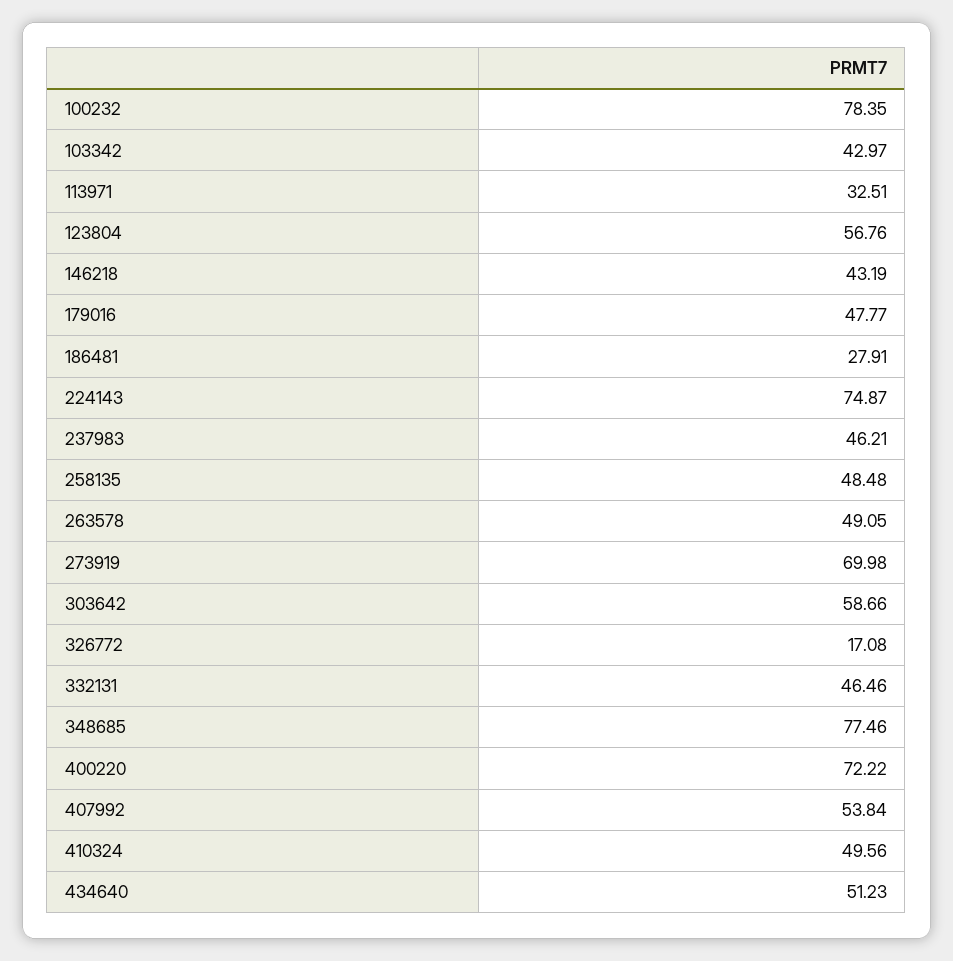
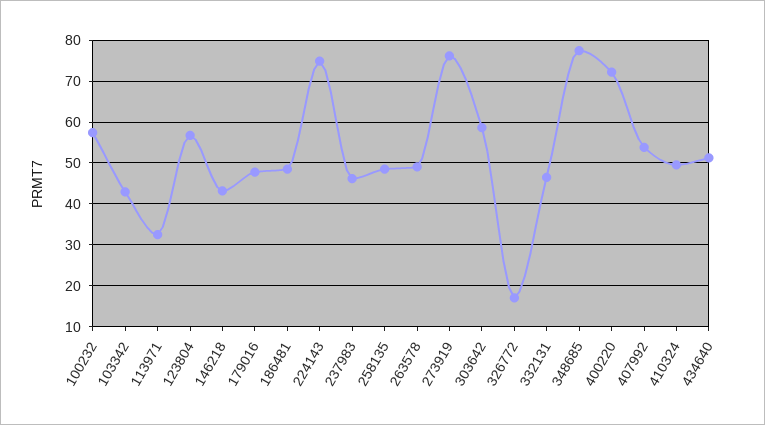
100232: 78.35 -> 58
186481: 27.91 -> 48
273919: 69.98 -> 76

